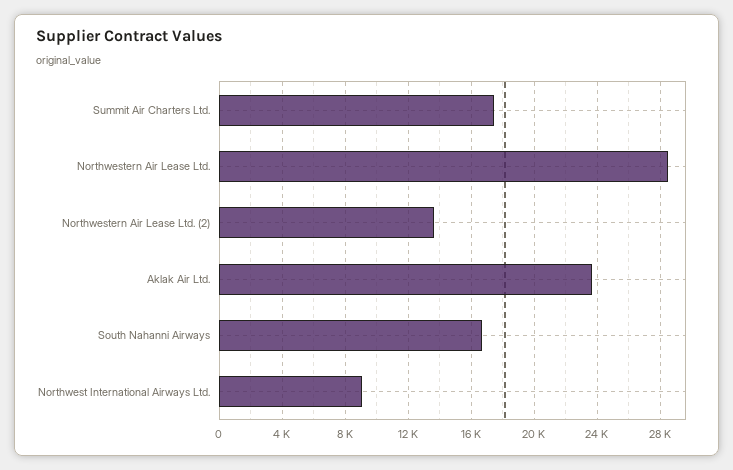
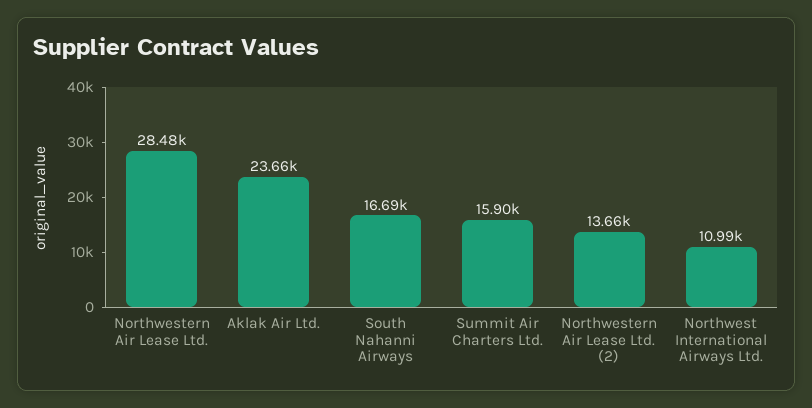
Summit Air Charters Ltd.: 17500 -> 15900
Northwest International Airways Ltd.: 9000 -> 10990

